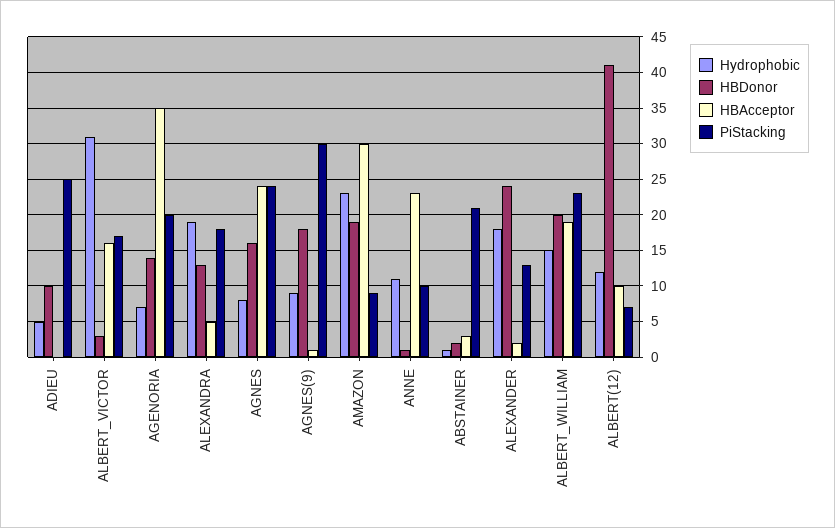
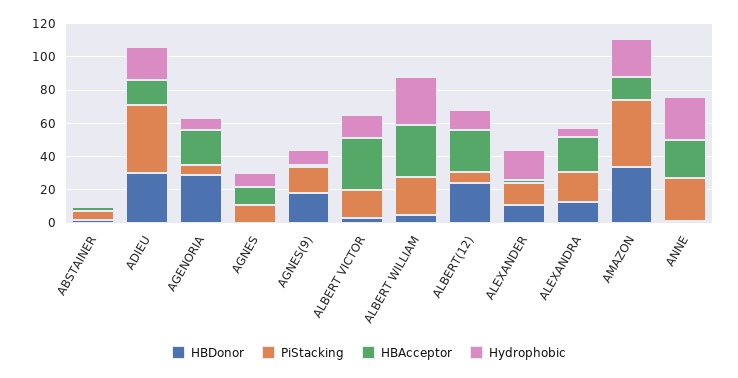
Hydrophobic, ADIEU: 5 -> 20
HBDonor, ADIEU: 10 -> 30
HBAcceptor, ADIEU: 0 -> 15
PiStacking, ADIEU: 25 -> 40
Hydrophobic, ALBERT_VICTOR: 31 -> 15
HBAcceptor, ALBERT_VICTOR: 16 -> 30
HBDonor, AGENORIA: 14 -> 30
HBAcceptor, AGENORIA: 35 -> 20
PiStacking, AGENORIA: 20 -> 5
Hydrophobic, ALEXANDRA: 19 -> 5
HBAcceptor, ALEXANDRA: 5 -> 20
HBDonor, AGNES: 16 -> 0
HBAcceptor, AGNES: 24 -> 10
PiStacking, AGNES: 24 -> 10
PiStacking, AGNES(9): 30 -> 15
HBDonor, AMAZON: 19 -> 35
HBAcceptor, AMAZON: 30 -> 15
PiStacking, AMAZON: 9 -> 40
Hydrophobic, ANNE: 11 -> 25
PiStacking, ANNE: 10 -> 25
PiStacking, ABSTAINER: 21 -> 5
HBDonor, ALEXANDER: 24 -> 10
Hydrophobic, ALBERT_WILLIAM: 15 -> 30
HBDonor, ALBERT_WILLIAM: 20 -> 5
HBAcceptor, ALBERT_WILLIAM: 19 -> 30
HBDonor, ALBERT(12): 41 -> 25
HBAcceptor, ALBERT(12): 10 -> 25

